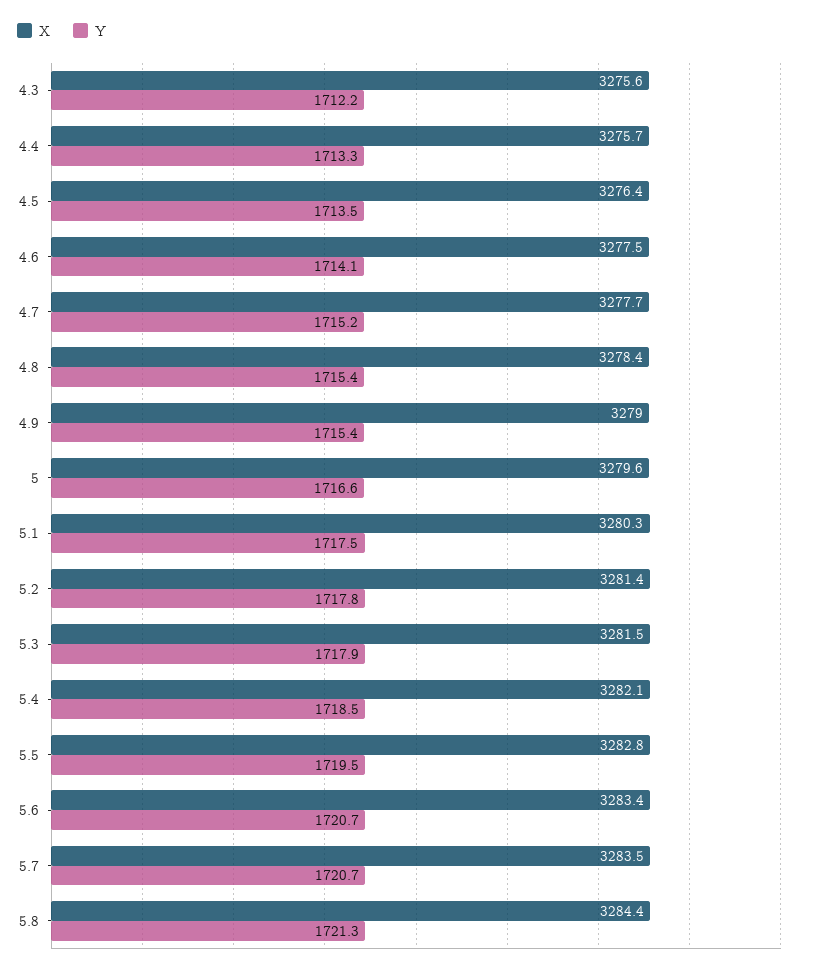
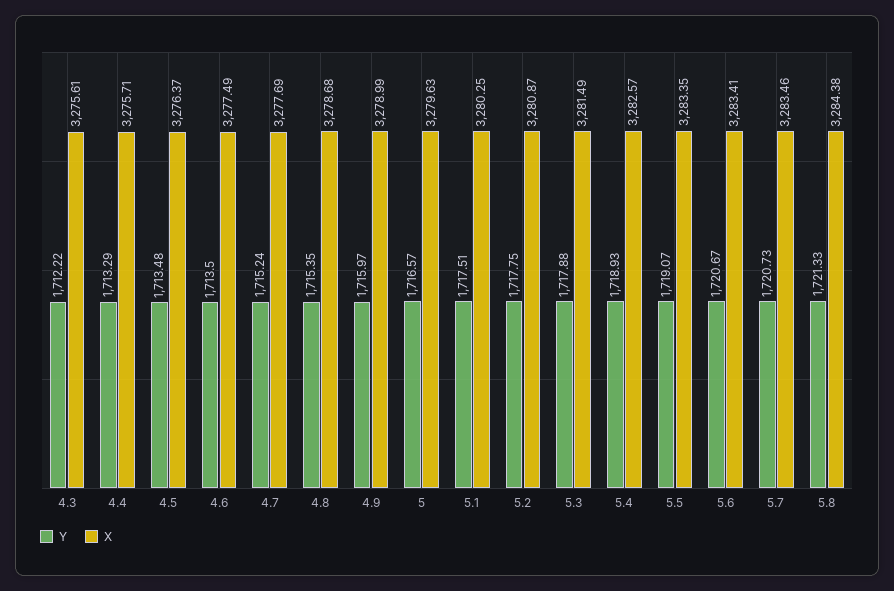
Y, 4.6: 1714.1 -> 1713.5
X, 4.8: 3278.4 -> 3278.68
Y, 4.9: 1715.4 -> 1715.97
X, 5.2: 3281.4 -> 3280.87
X, 5.4: 3282.1 -> 3282.57
Y, 5.4: 1718.5 -> 1718.93
X, 5.5: 3282.8 -> 3283.35
Y, 5.5: 1719.5 -> 1719.07

